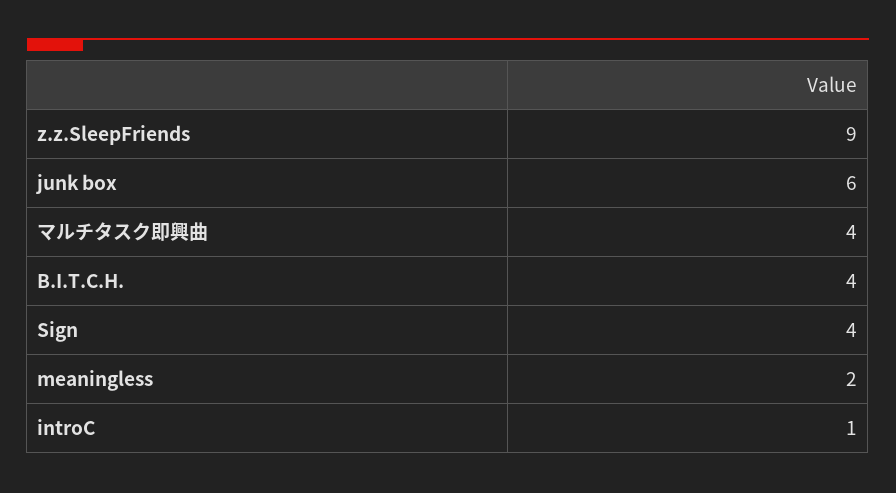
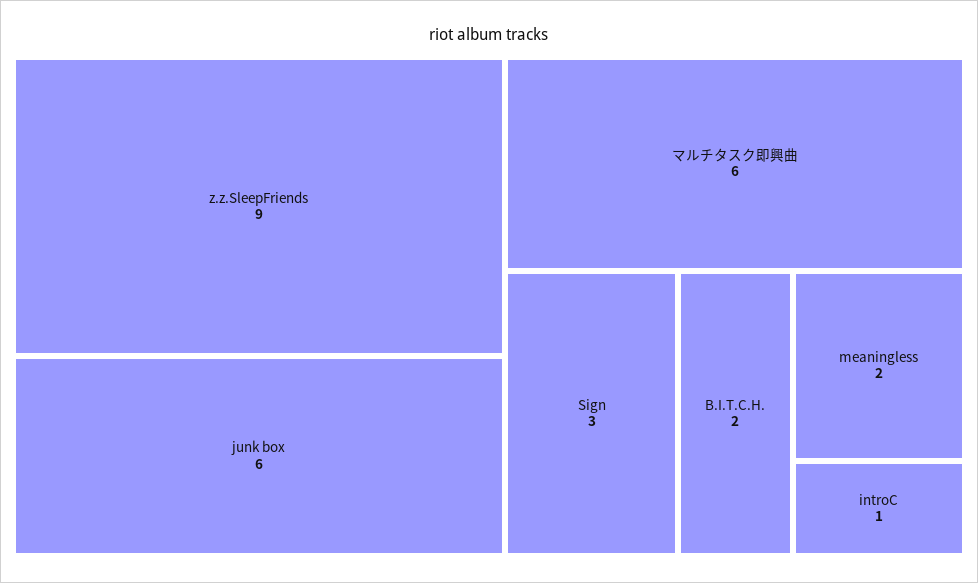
マルチタスク即興曲: 4 -> 6
B.I.T.C.H.: 4 -> 2
Sign: 4 -> 3

